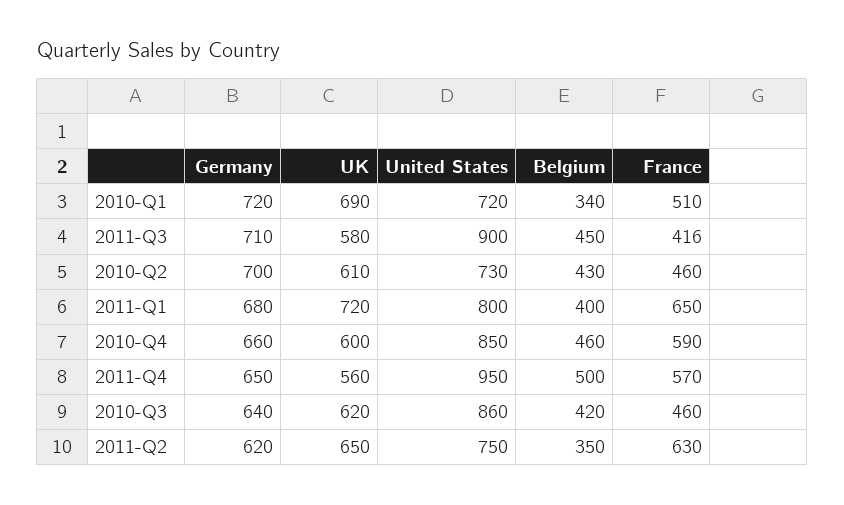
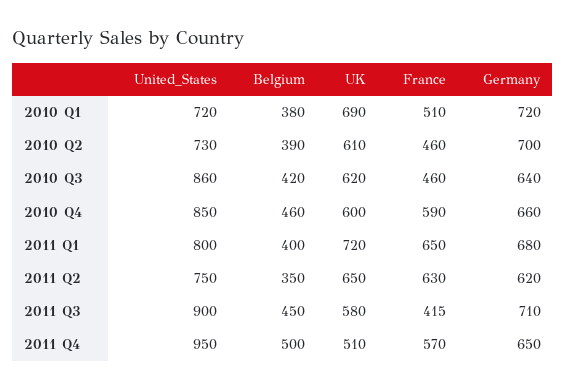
Belgium, 2010-Q1: 340 -> 380
France, 2011-Q3: 416 -> 415
Belgium, 2010-Q2: 430 -> 390
UK, 2011-Q4: 560 -> 510

